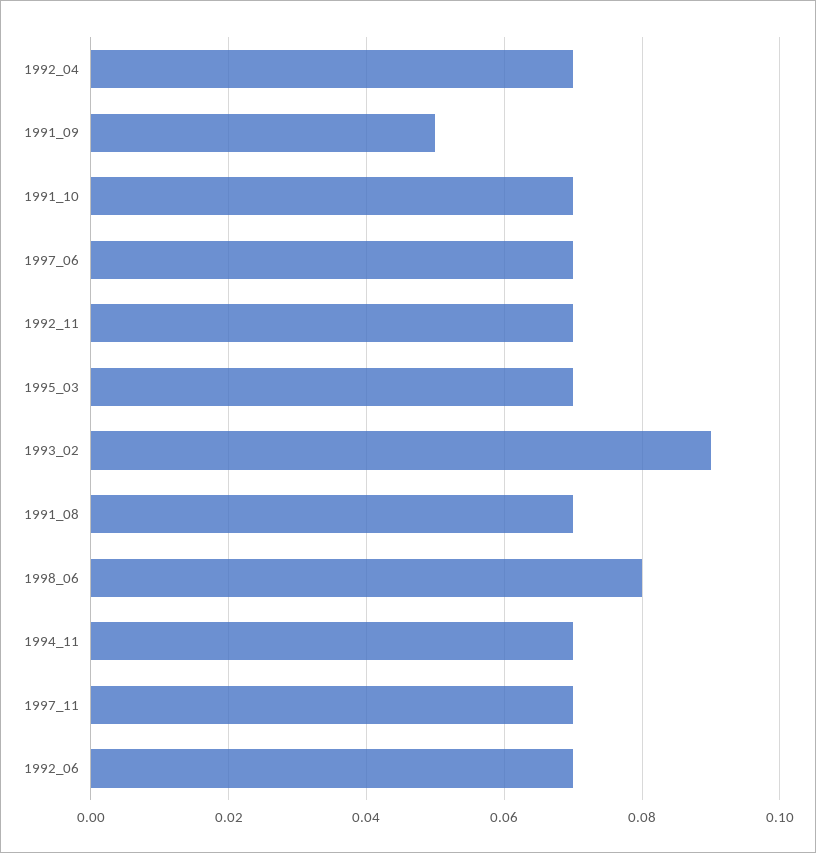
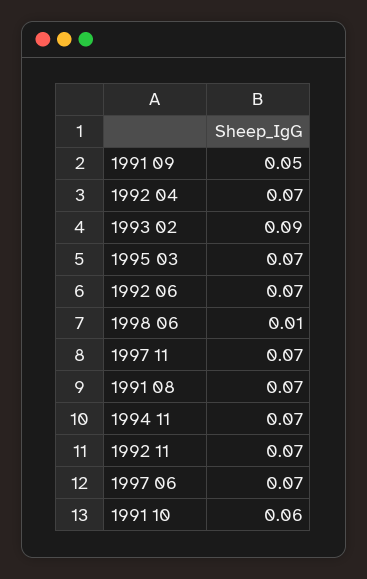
1991_10: 0.07 -> 0.06
1998_06: 0.08 -> 0.01

